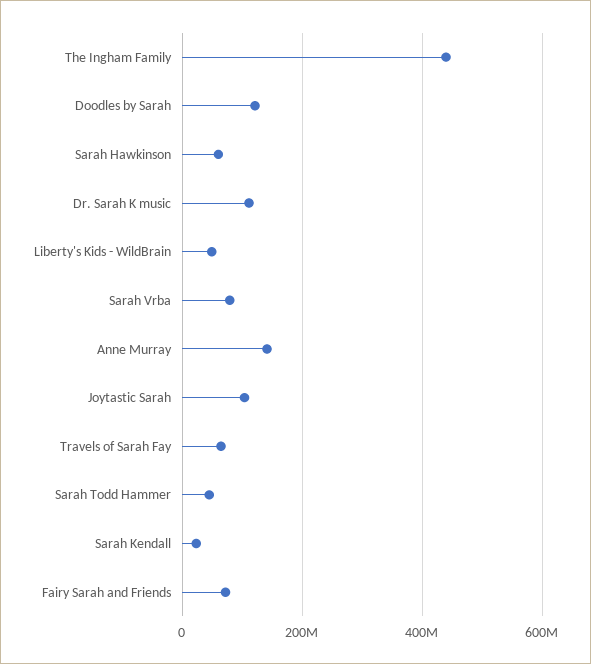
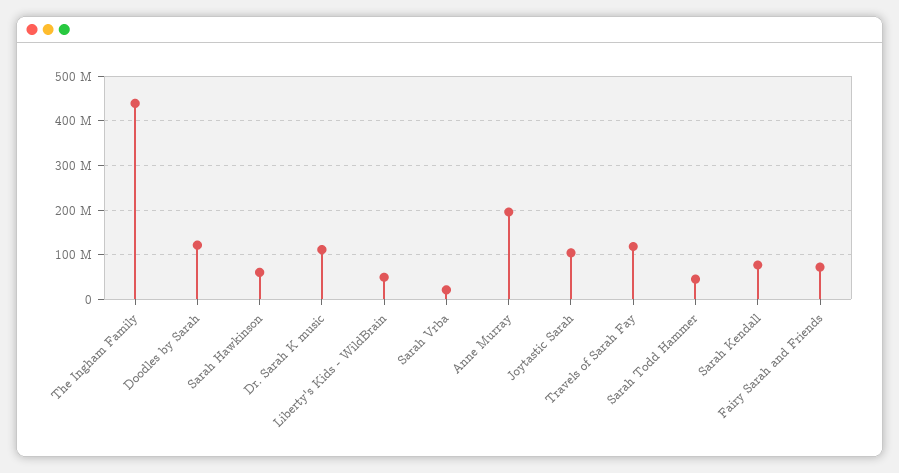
Sarah Vrba: 80000000 -> 20000000
Anne Murray: 140000000 -> 200000000
Travels of Sarah Fay: 60000000 -> 120000000
Sarah Kendall: 20000000 -> 80000000

